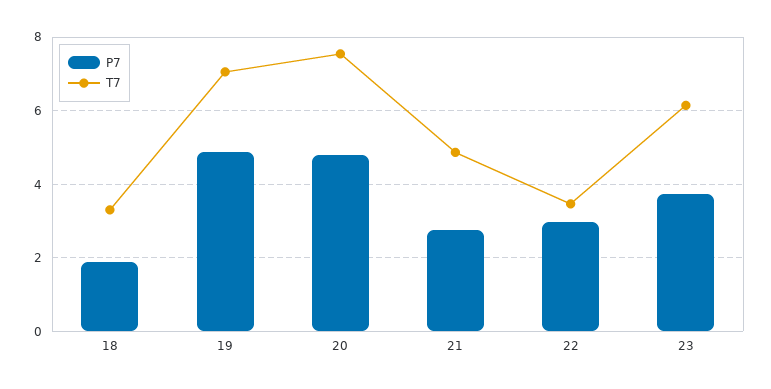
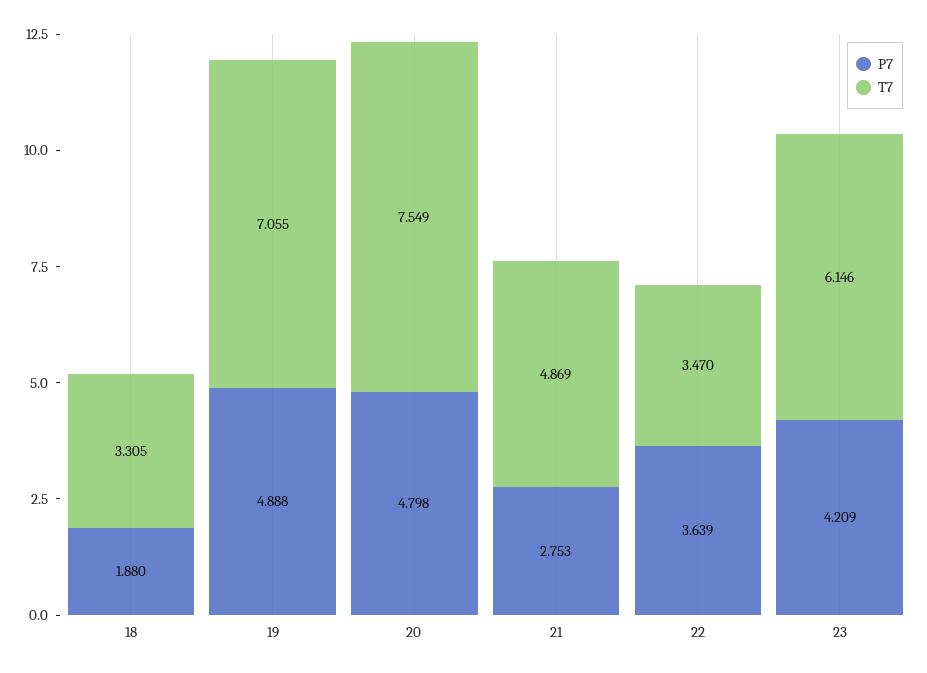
P7, 22: 3 -> 3.639
P7, 23: 3.8 -> 4.209

